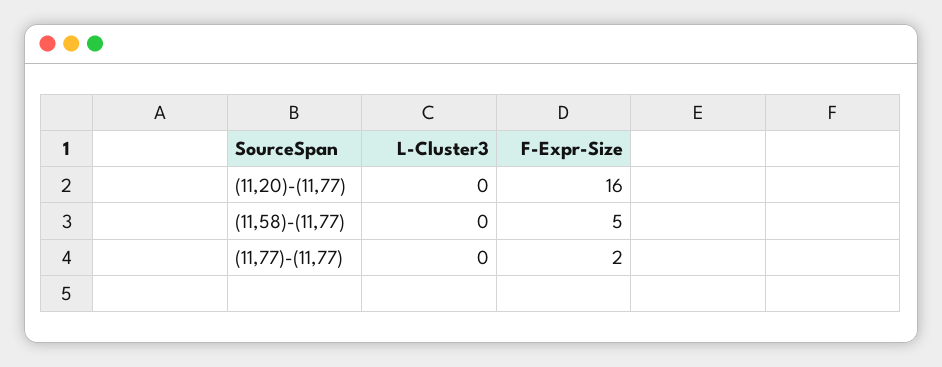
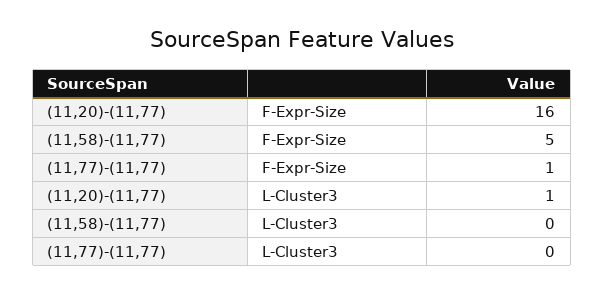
L-Cluster3, (11,20)-(11,77): 0 -> 1
F-Expr-Size, (11,77)-(11,77): 2 -> 1

